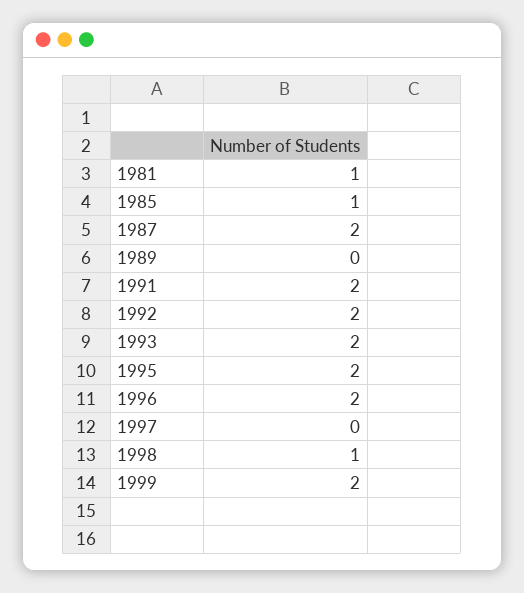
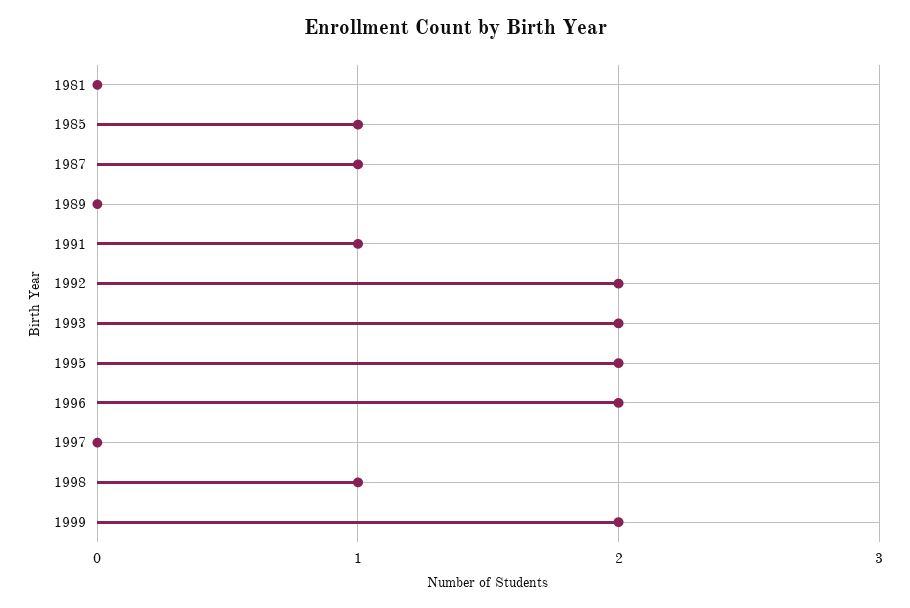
1981: 1 -> 0
1987: 2 -> 1
1991: 2 -> 1

